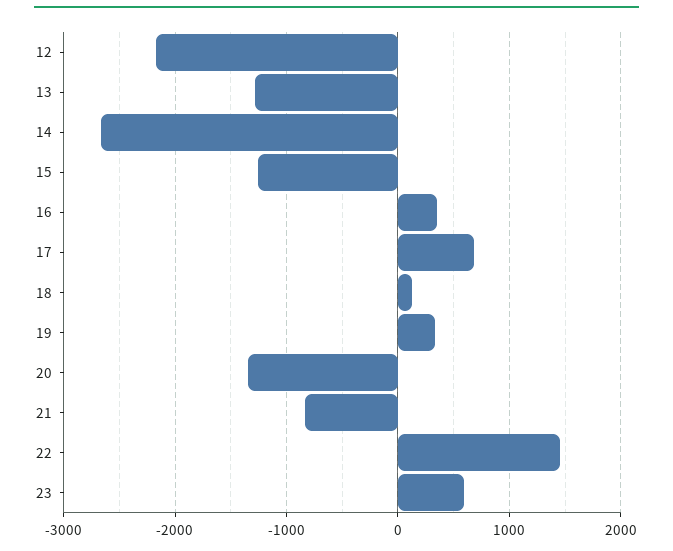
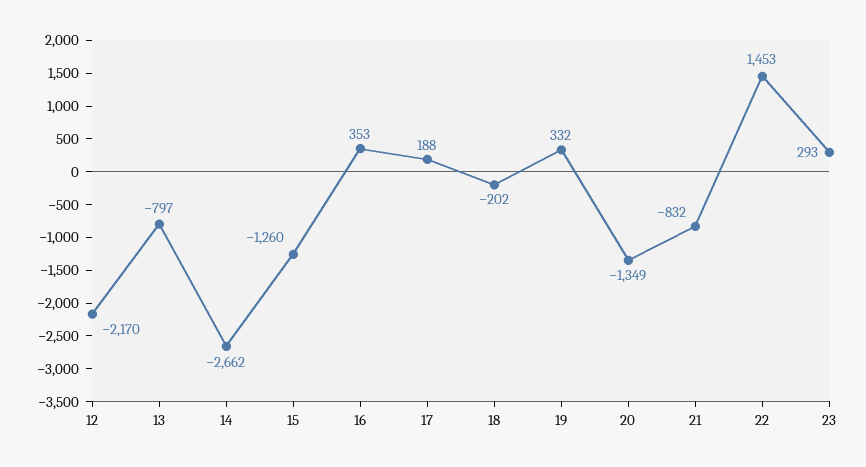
13: -1300 -> -797
17: 700 -> 188
18: 100 -> -202
23: 600 -> 293

